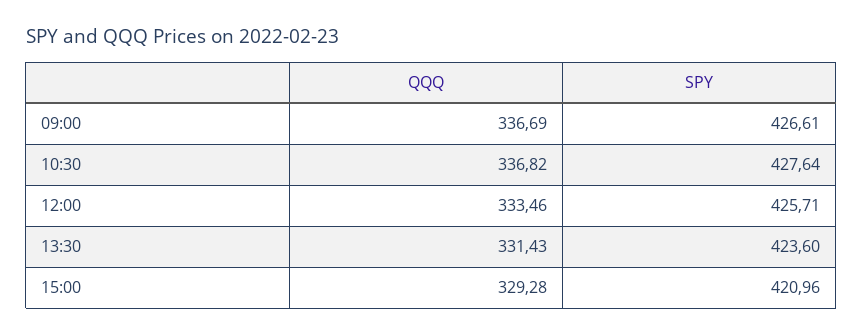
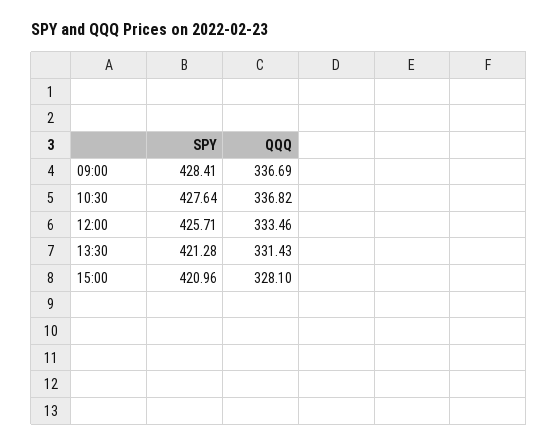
SPY, 09:00: 426.61 -> 428.41
SPY, 13:30: 423.6 -> 421.28
QQQ, 15:00: 329.28 -> 328.1

